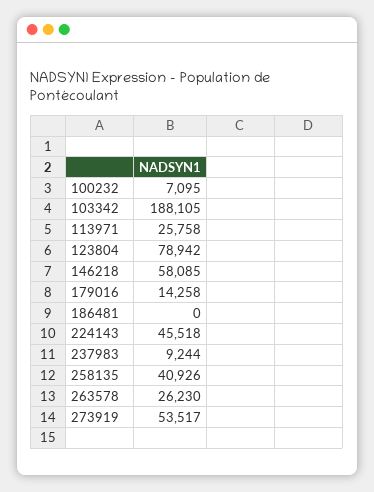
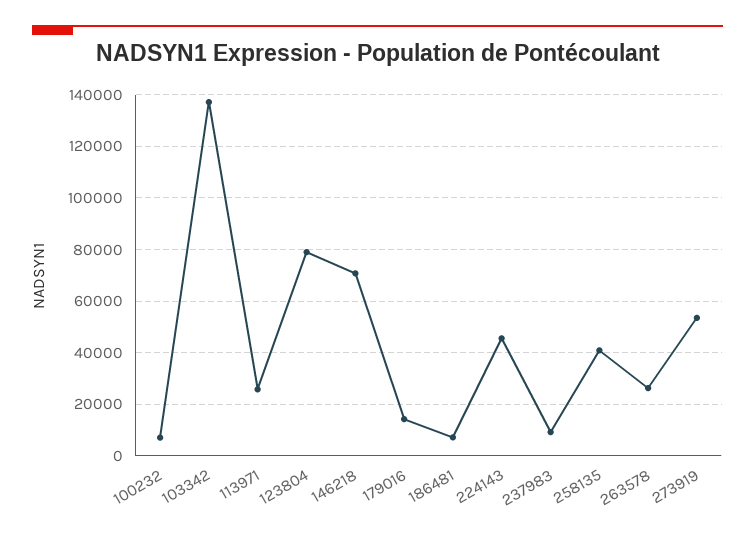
103342: 188105 -> 137500
146218: 58085 -> 70000
186481: 0 -> 7500

